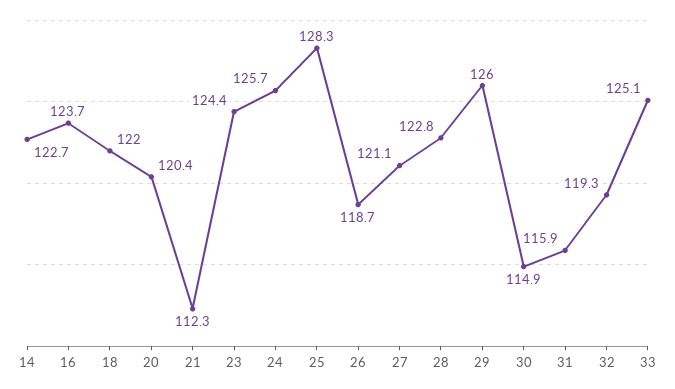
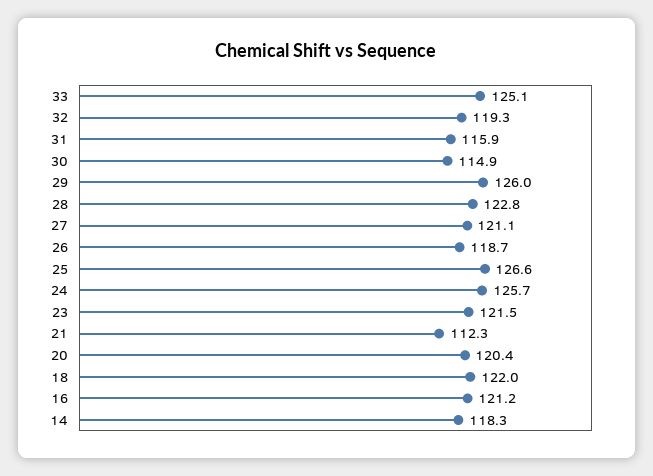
14: 122.7 -> 118.3
16: 123.7 -> 121.2
23: 124.4 -> 121.5
25: 128.3 -> 126.6

